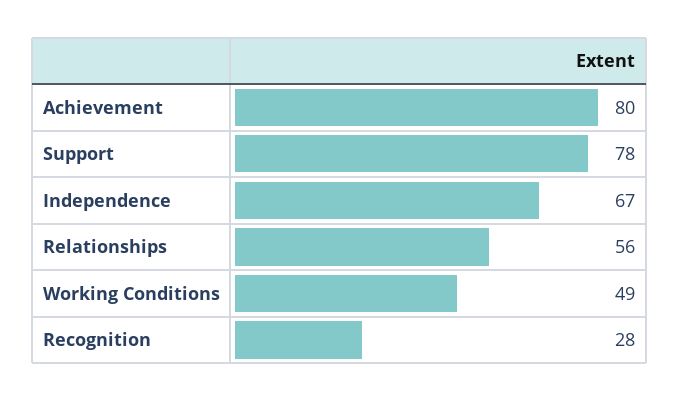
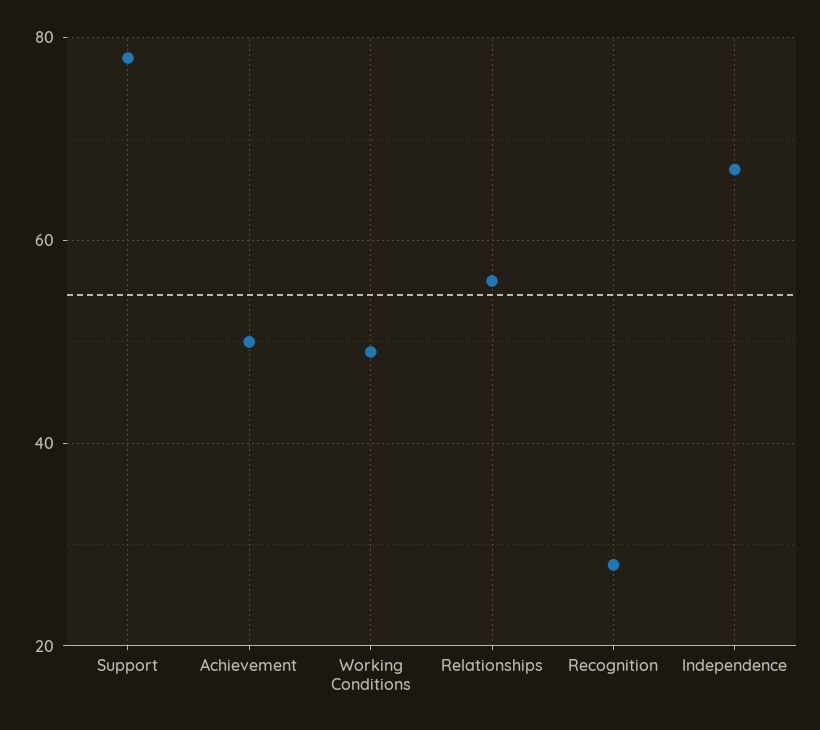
Achievement: 80 -> 50

